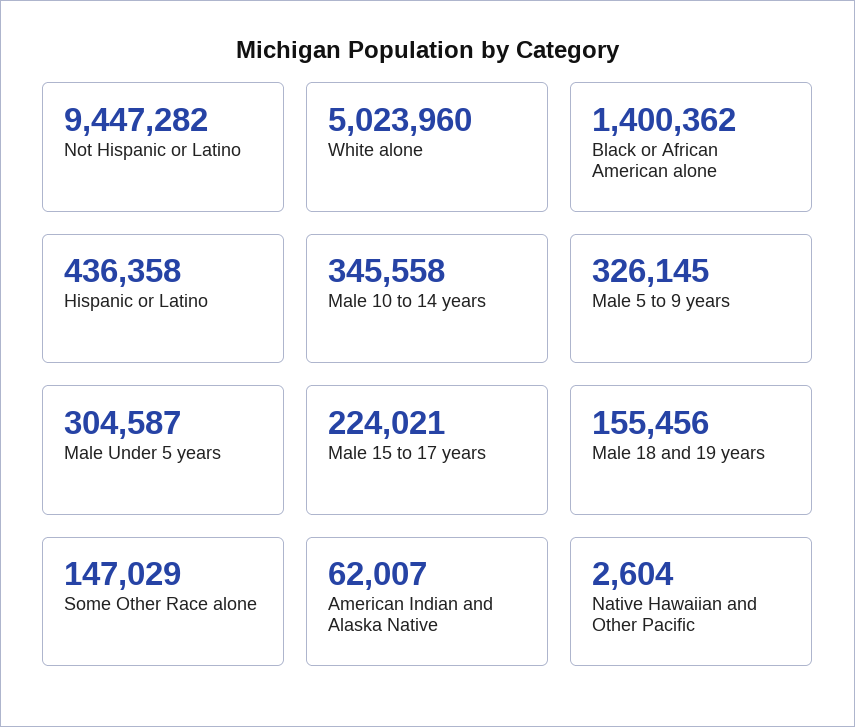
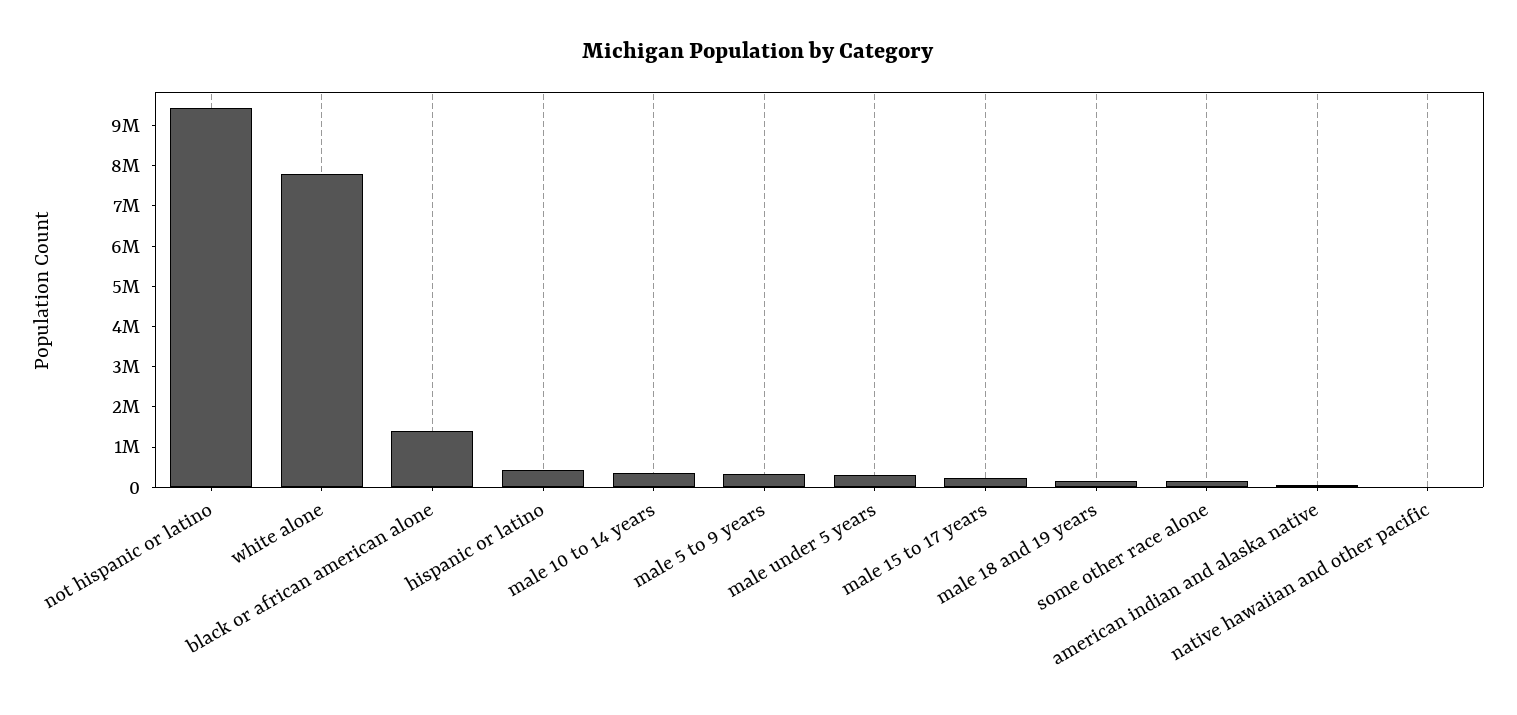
White alone: 5023960 -> 7800000

